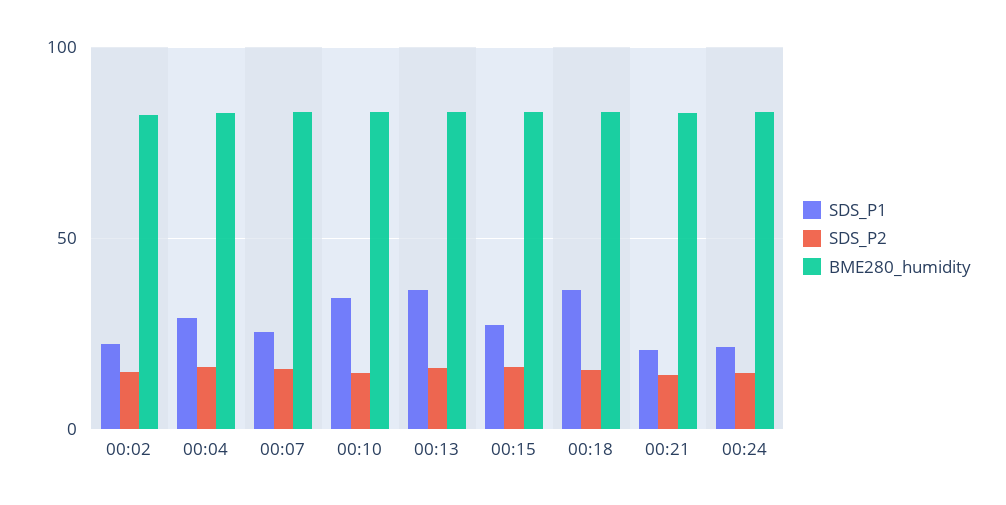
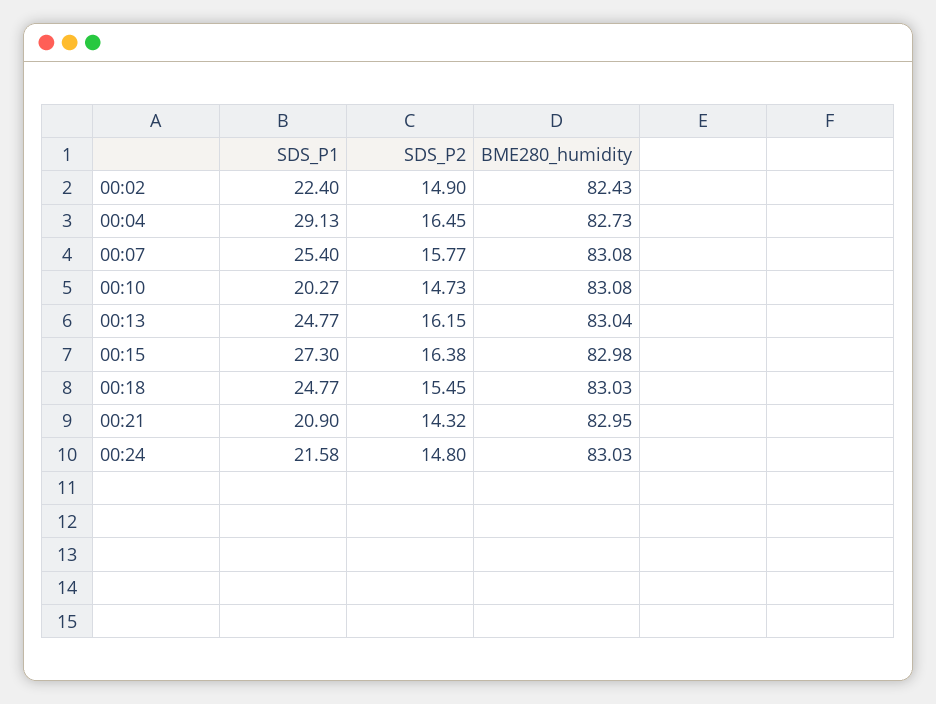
SDS_P1, 00:10: 35 -> 20.27
SDS_P1, 00:13: 35 -> 24.77
SDS_P1, 00:18: 35 -> 24.77

